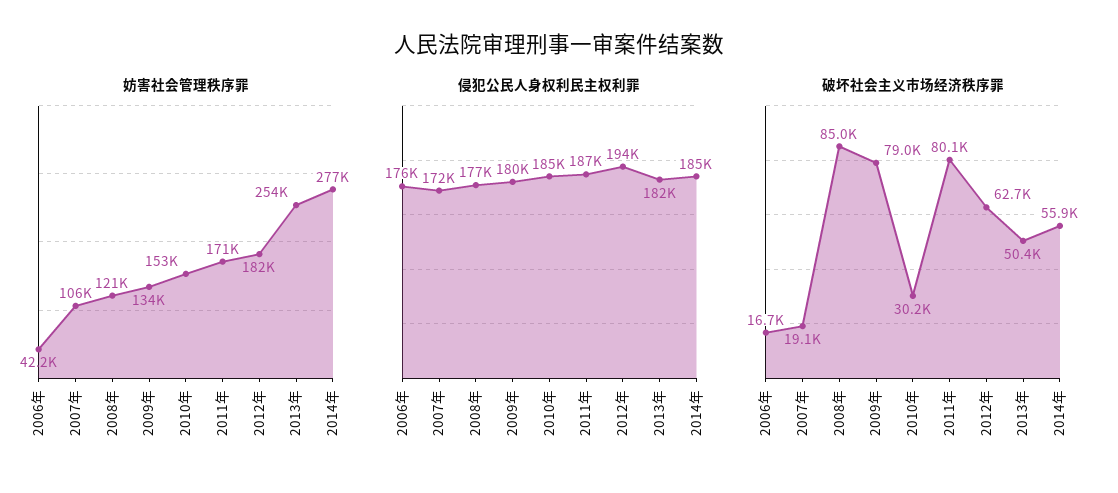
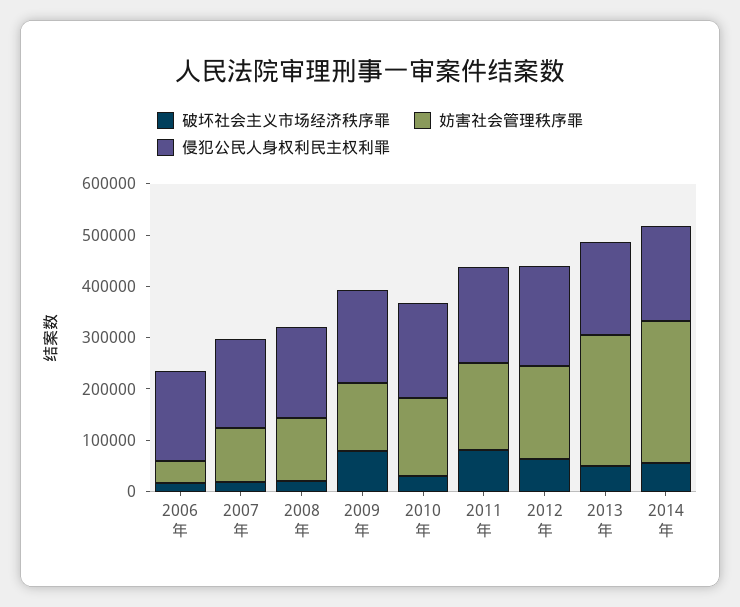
破坏社会主义市场经济秩序罪, 2008年: 85000 -> 20000

